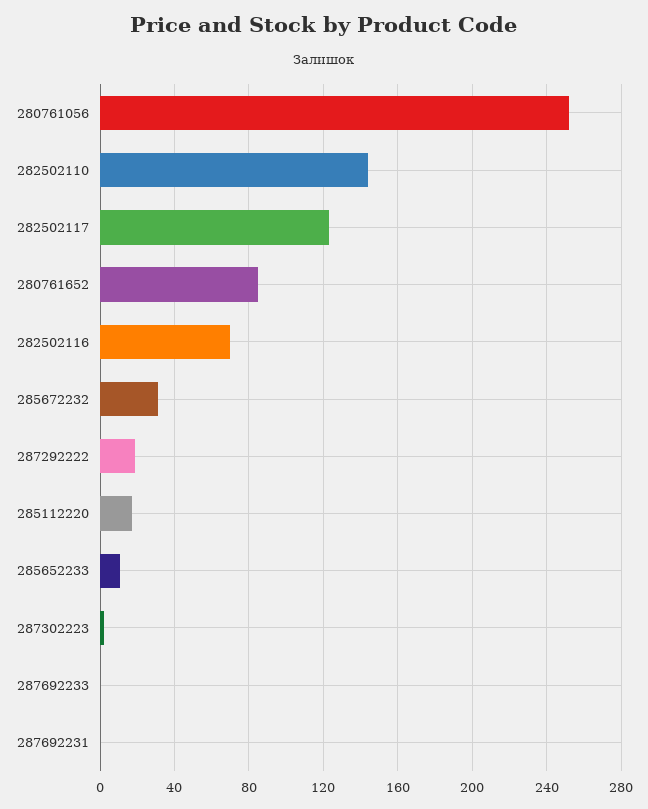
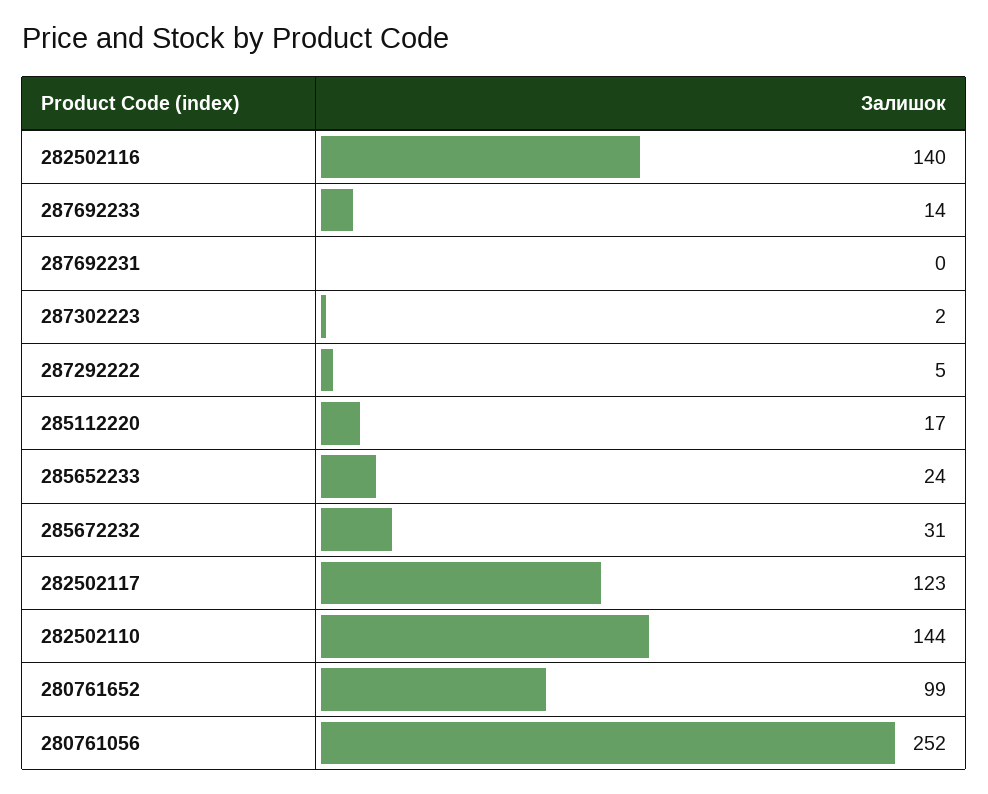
280761652: 85 -> 99
282502116: 70 -> 140
287292222: 20 -> 5
285652233: 10 -> 24
287692233: 0 -> 14

